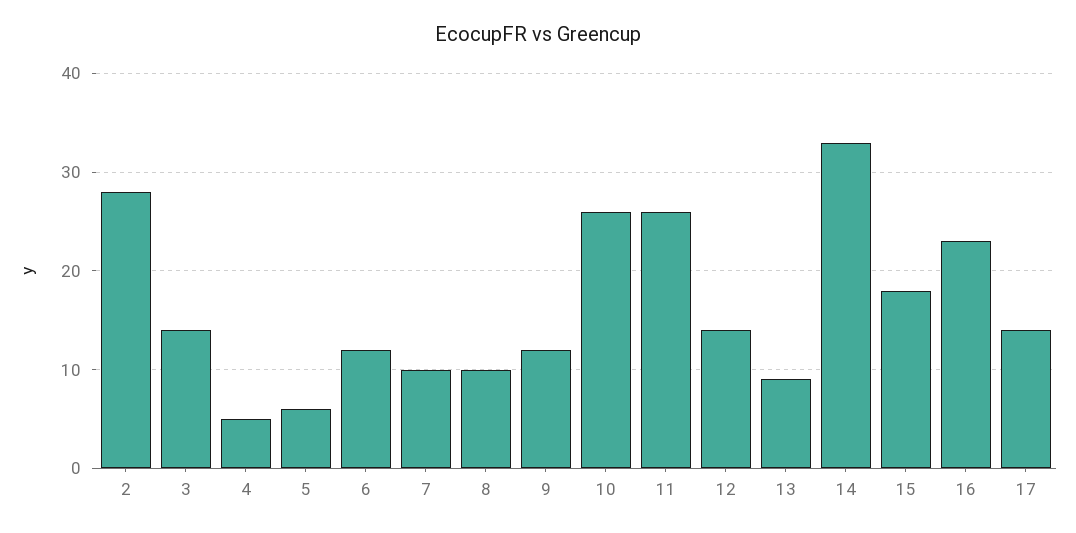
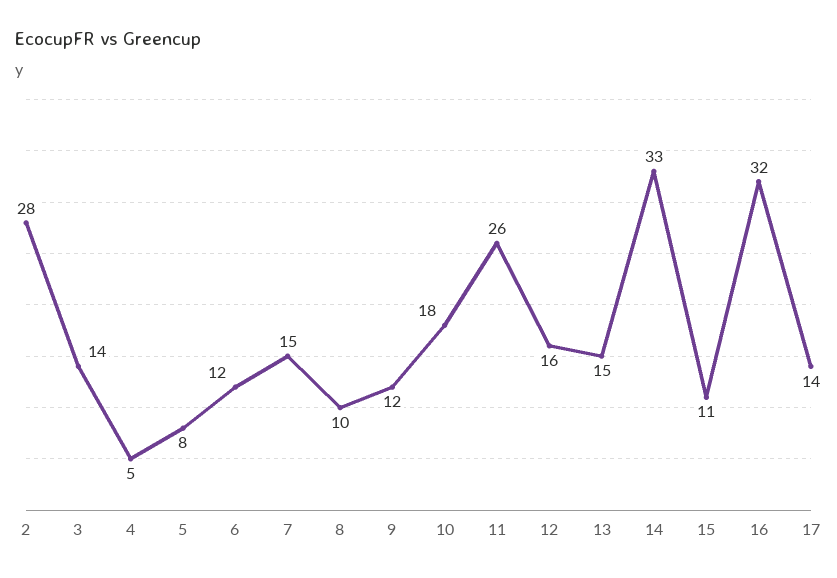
5: 6 -> 8
7: 10 -> 15
10: 26 -> 18
12: 14 -> 16
13: 9 -> 15
15: 18 -> 11
16: 23 -> 32

